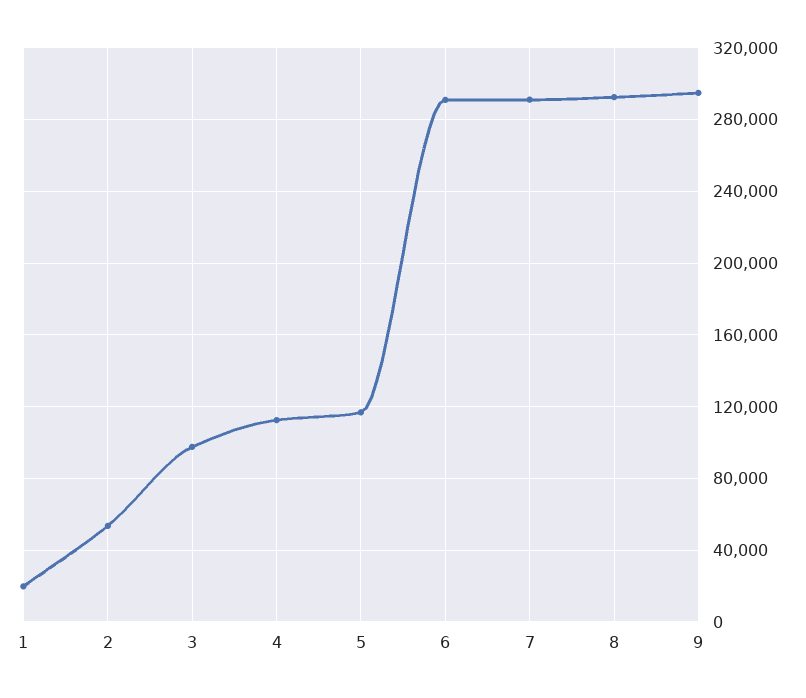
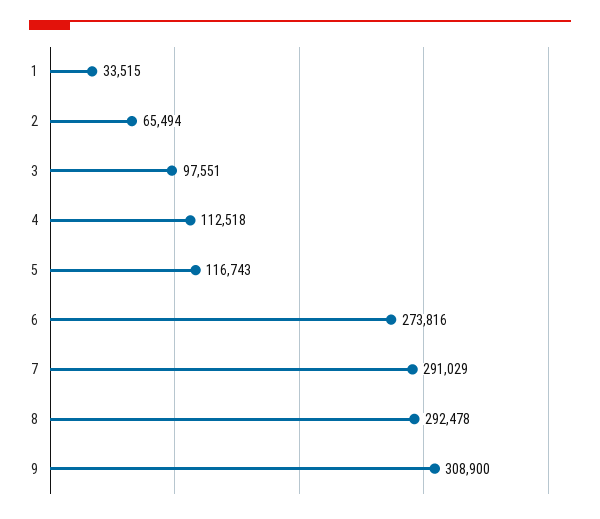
1: 20000 -> 33515
2: 55000 -> 65494
6: 290000 -> 273816
9: 295000 -> 308900

